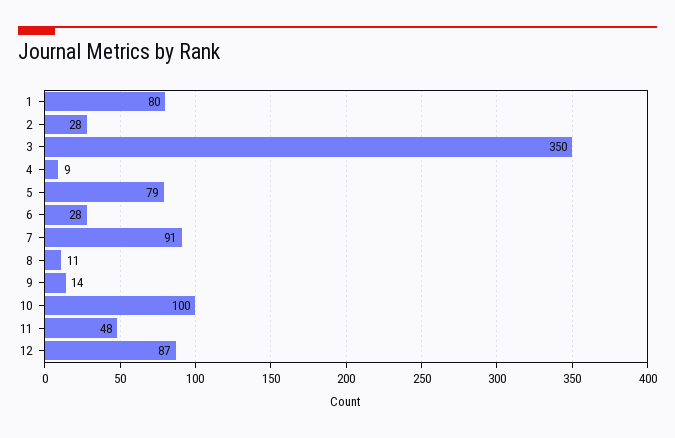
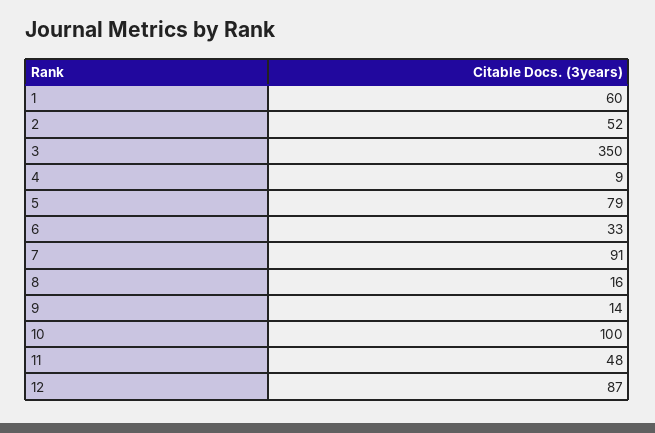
1: 80 -> 60
2: 28 -> 52
6: 28 -> 33
8: 11 -> 16

